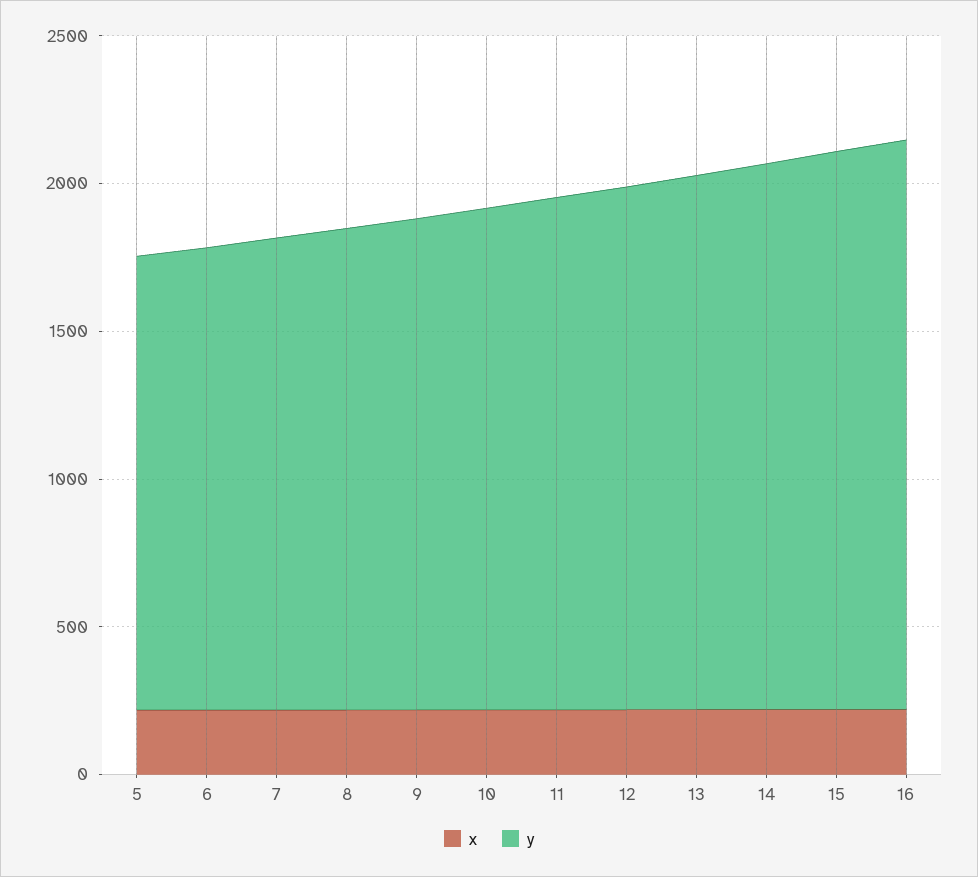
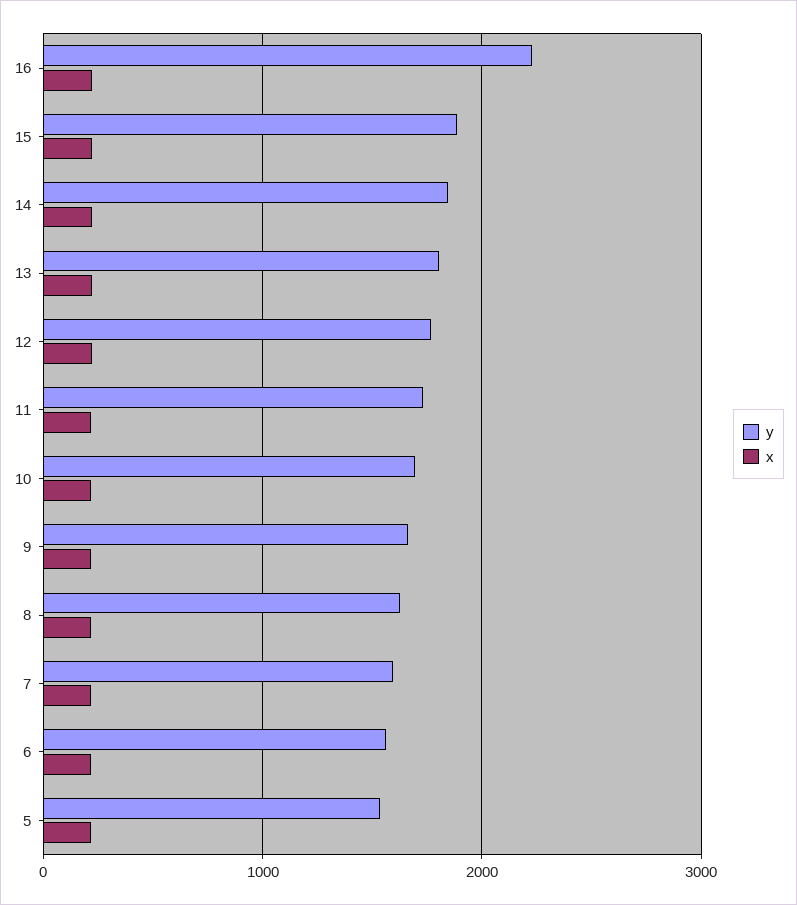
y, 16: 1900 -> 2200

